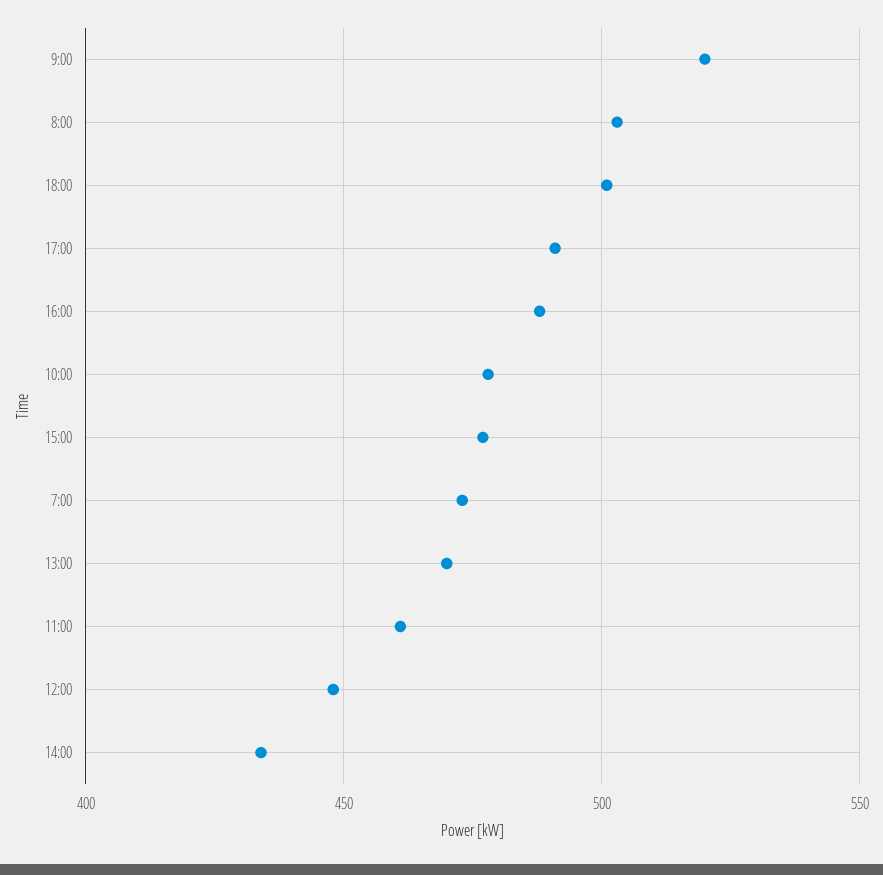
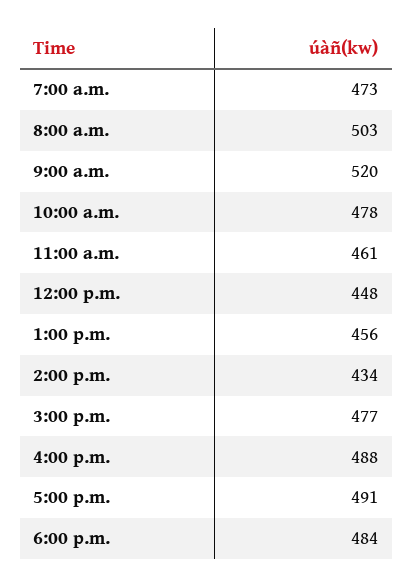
18:00: 500 -> 484
13:00: 470 -> 456

